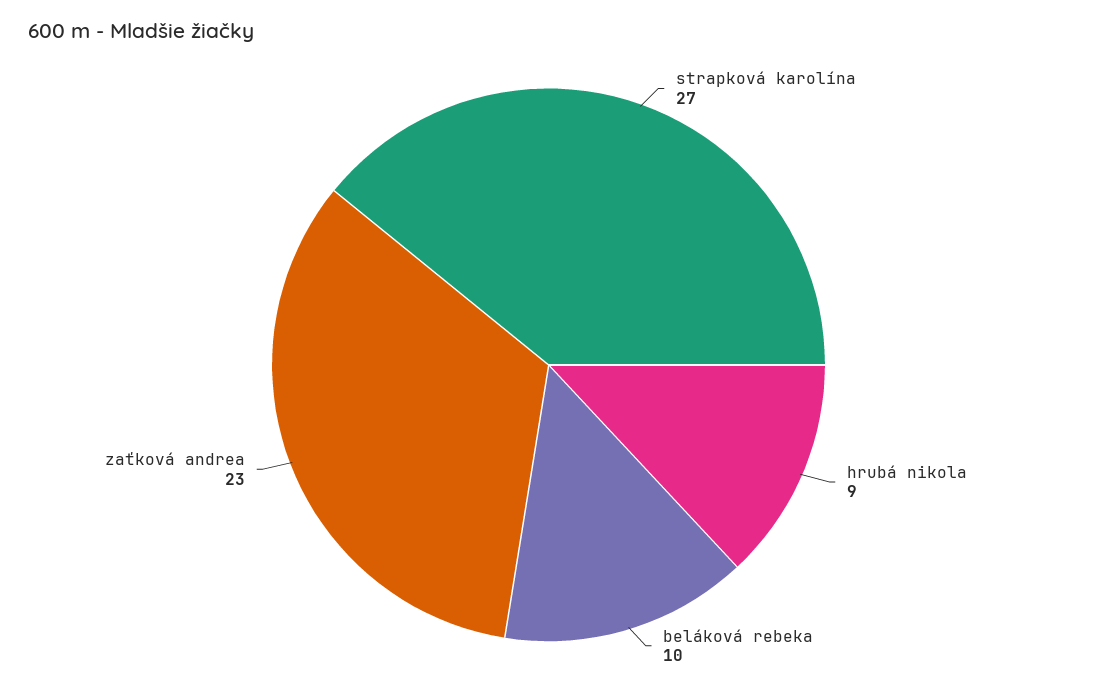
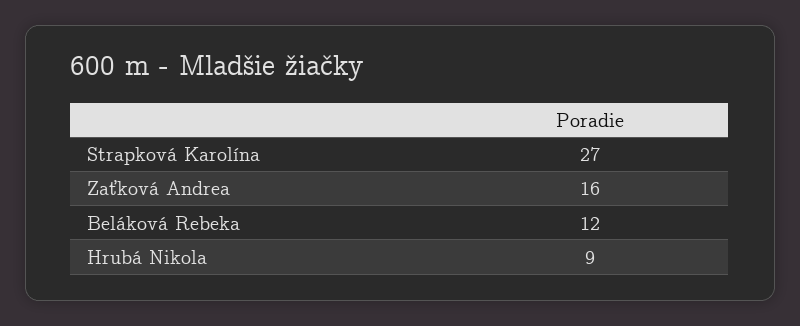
beláková rebeka: 10 -> 12
zaťková andrea: 23 -> 16

